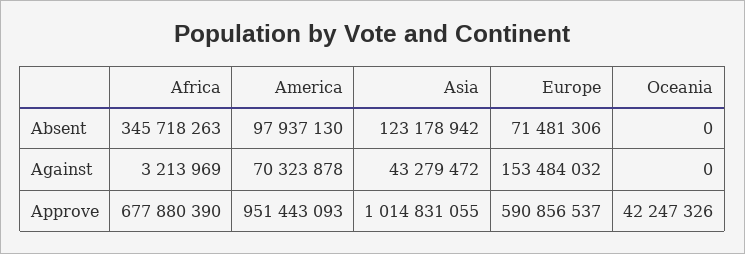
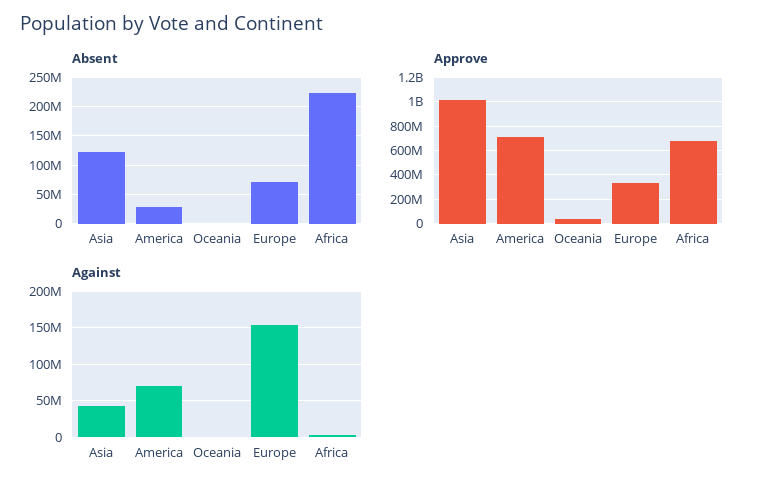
Absent, Africa: 345718263 -> 225000000
Absent, America: 97937130 -> 25000000
Approve, America: 951443093 -> 700000000
Approve, Europe: 590856537 -> 350000000

